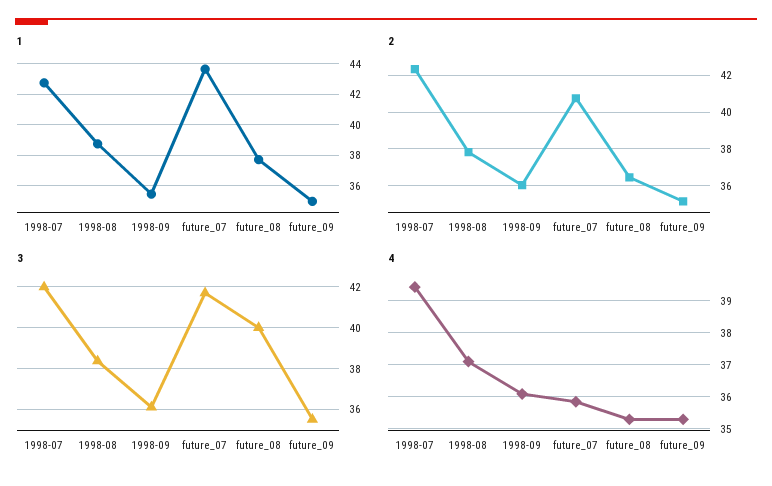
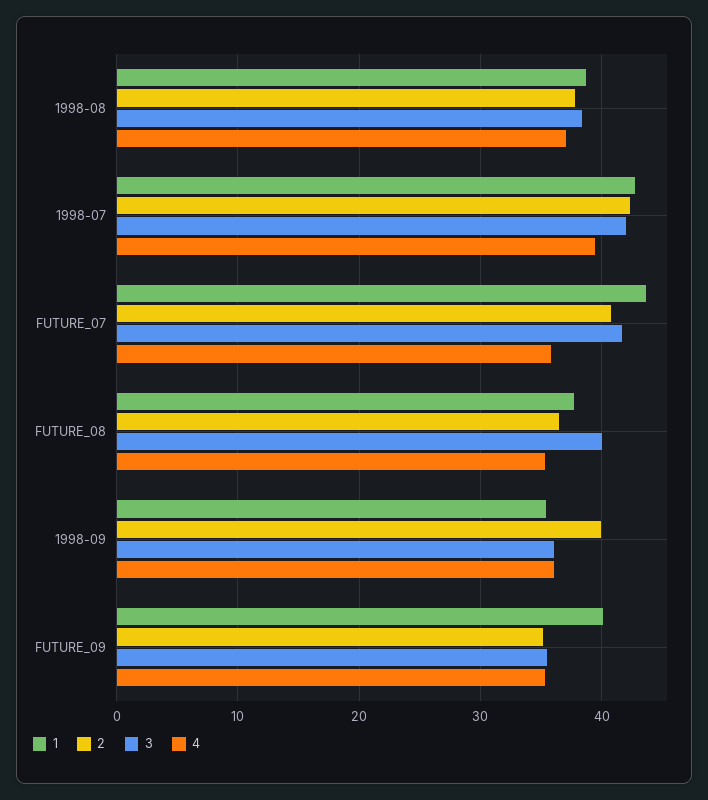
1, future_09: 35 -> 40
2, 1998-09: 36 -> 40

